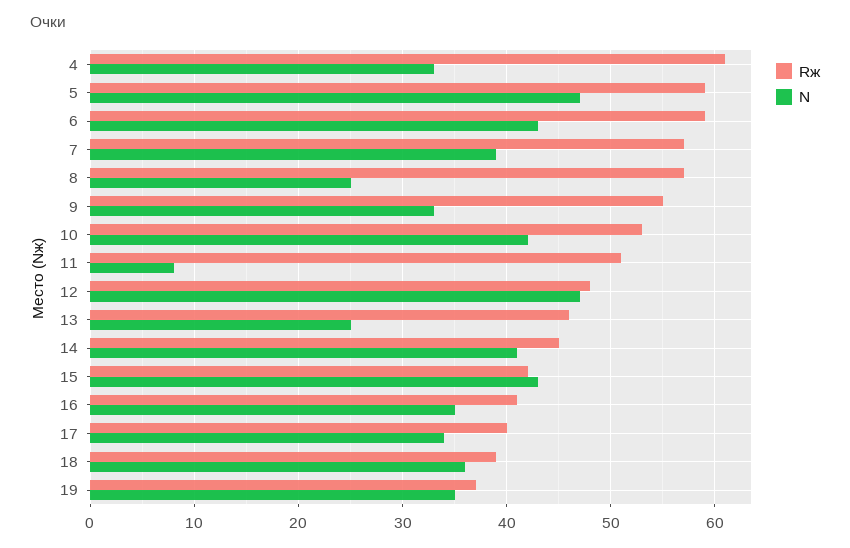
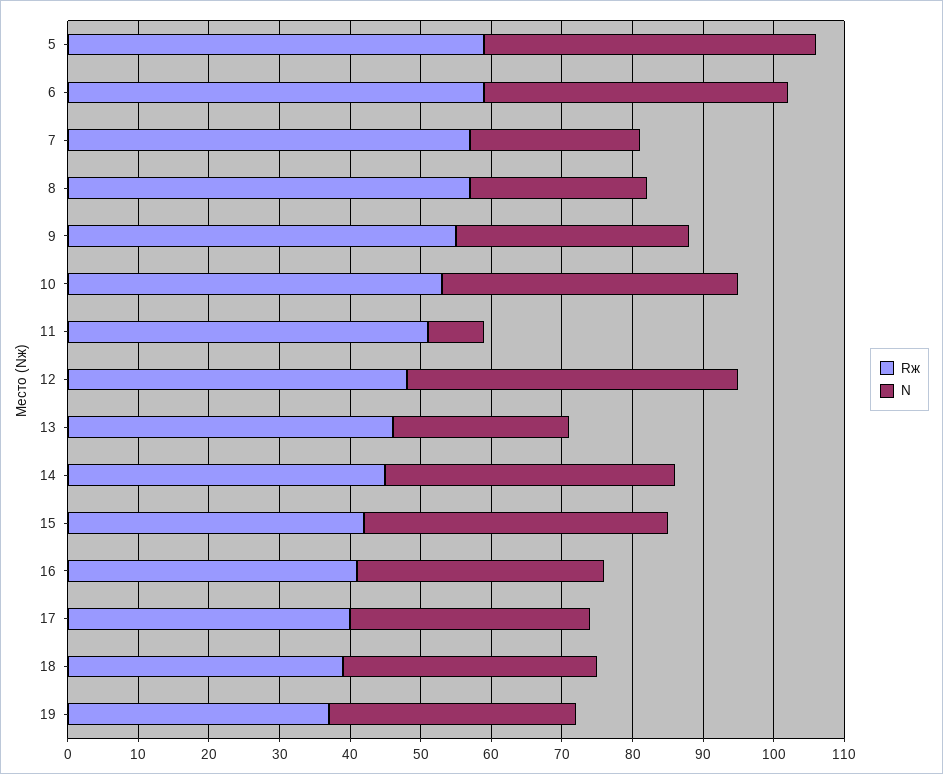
Rж, 4: 61 -> none
N, 4: 33 -> none
N, 7: 39 -> 25

